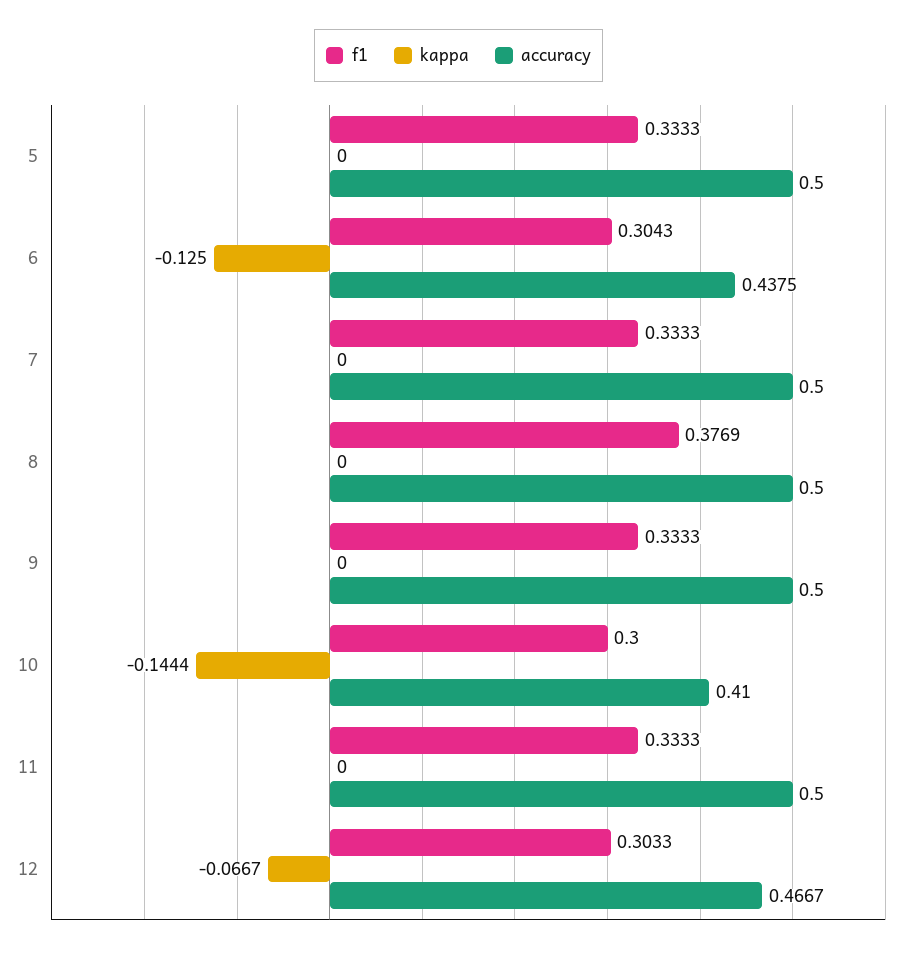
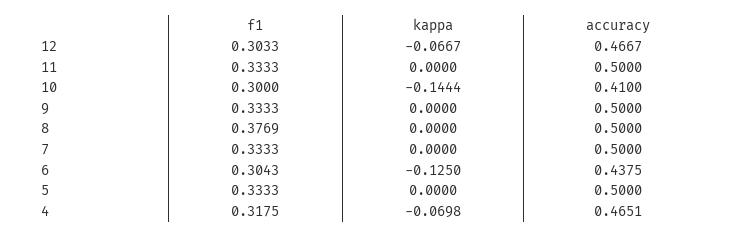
f1, 4: none -> 0.3175
kappa, 4: none -> -0.0698
accuracy, 4: none -> 0.4651

